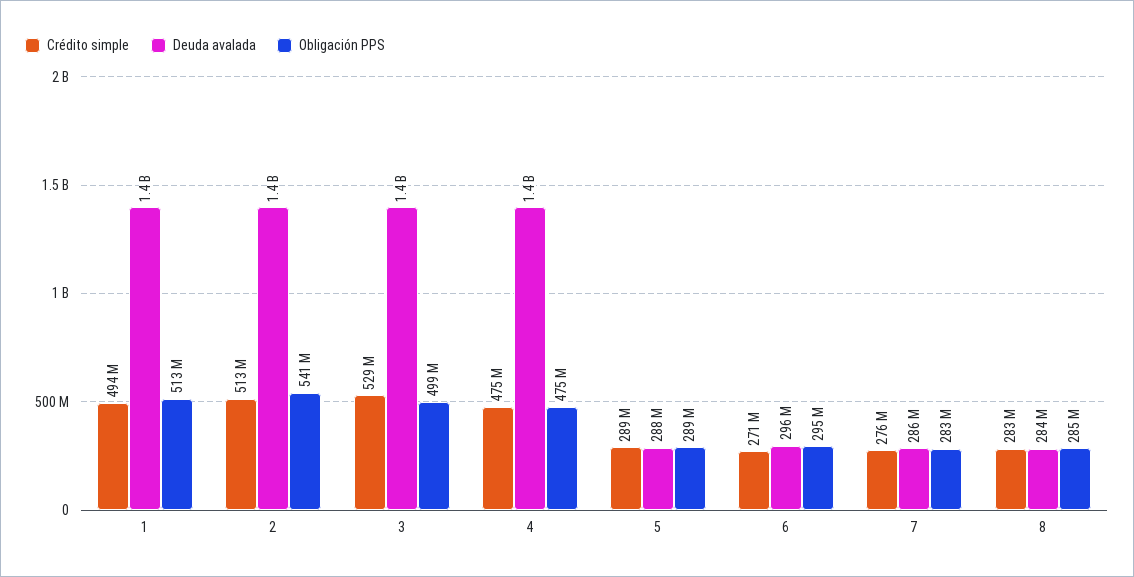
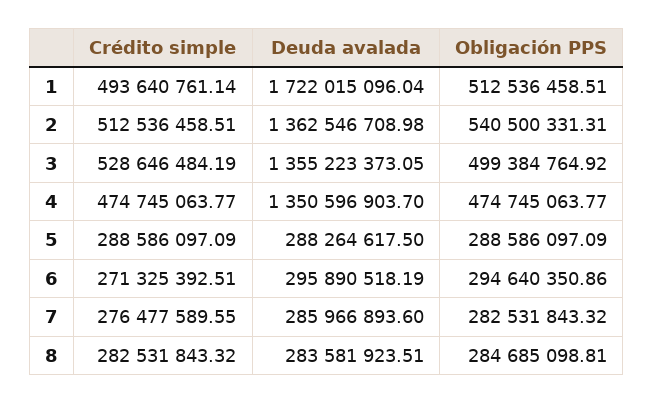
Deuda avalada, 1: 1400000000 -> 1722015096.04

